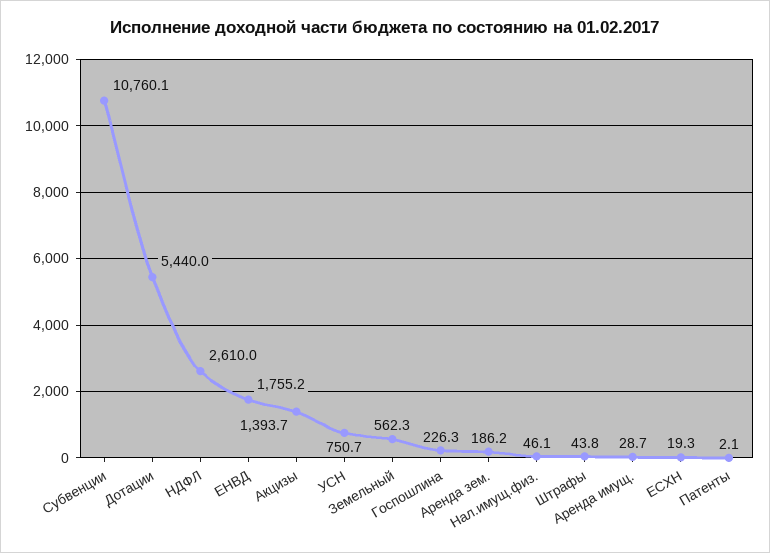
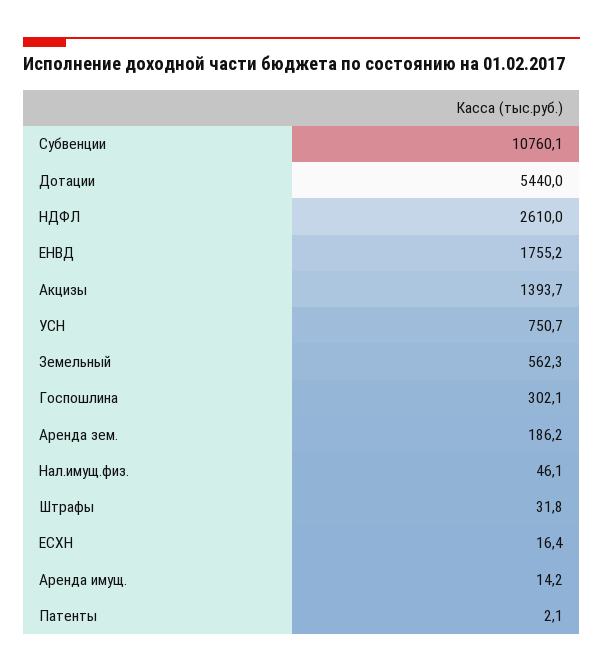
Госпошлина: 226.3 -> 302.1
Штрафы: 43.8 -> 31.8
Аренда имущ.: 28.7 -> 14.2
ЕСХН: 19.3 -> 16.4

